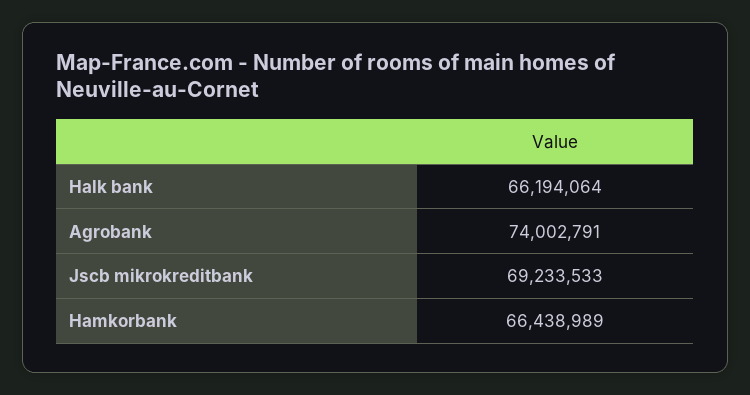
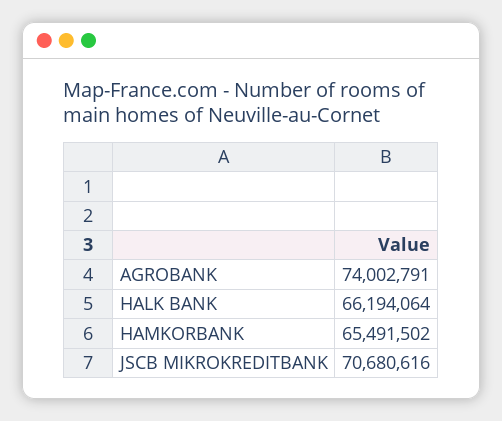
Jscb mikrokreditbank: 69233533 -> 70680616
Hamkorbank: 66438989 -> 65491502

